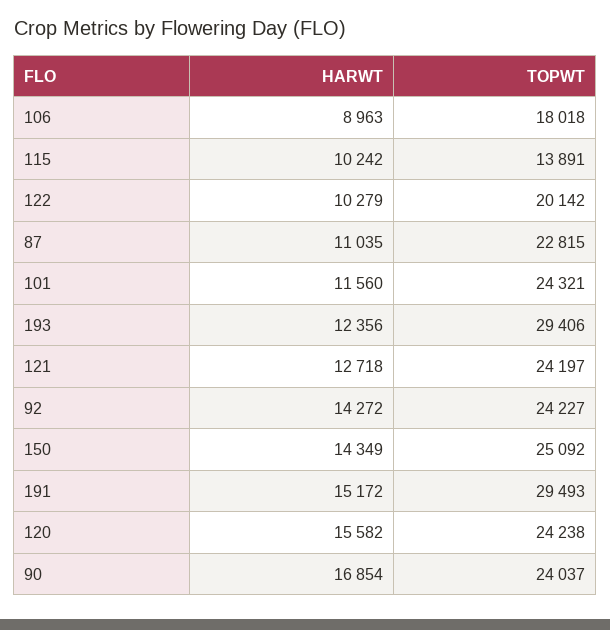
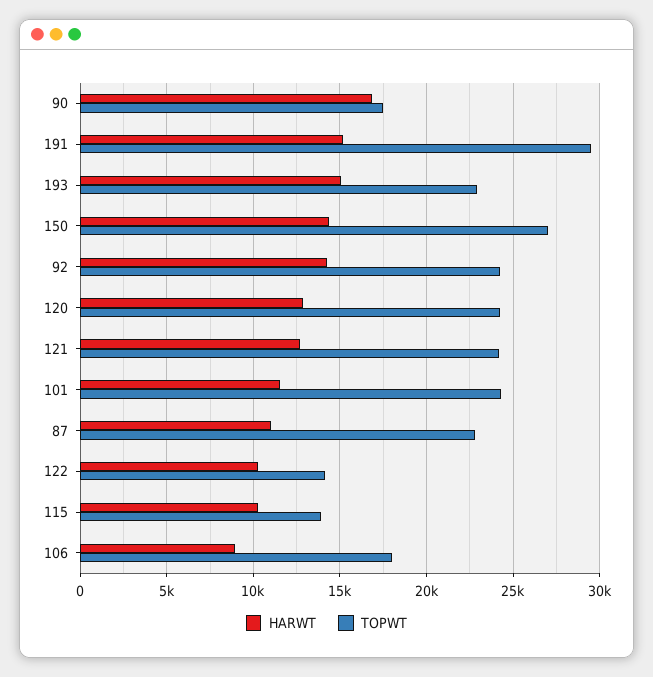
TOPWT, 122: 20142 -> 14000
HARWT, 193: 12356 -> 15000
TOPWT, 193: 29406 -> 23000
TOPWT, 150: 25092 -> 27000
HARWT, 120: 15582 -> 13000
TOPWT, 90: 24037 -> 17500

